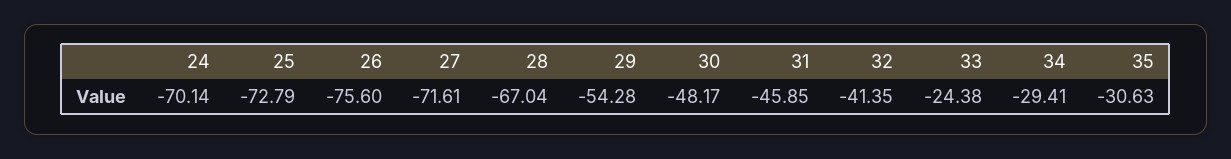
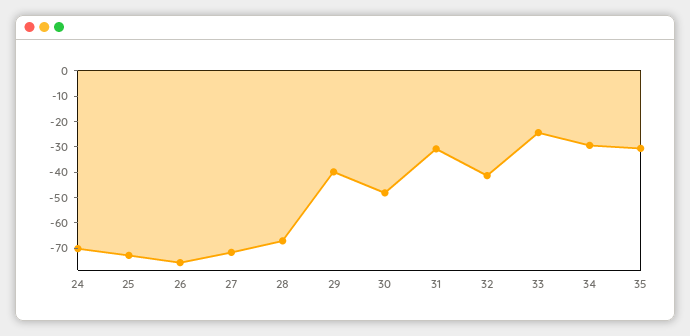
29: -54.28 -> -40
31: -45.85 -> -30

